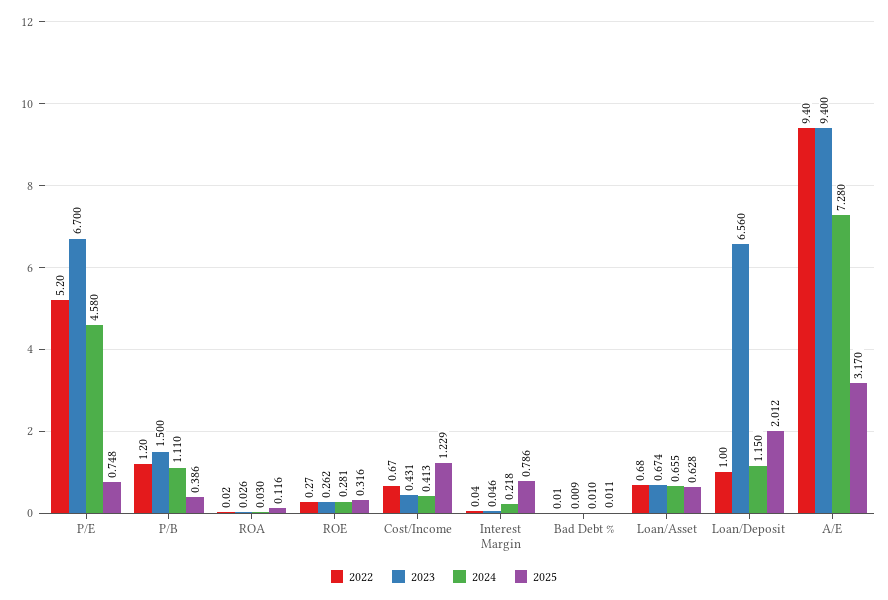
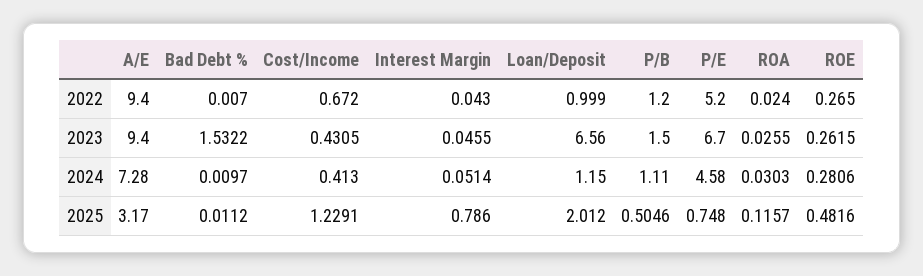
2025, P/B: 0.386 -> 0.5046
2025, ROE: 0.316 -> 0.4816
2024, Interest Margin: 0.218 -> 0.0514
2023, Bad Debt %: 0.009 -> 1.5322
2022, Loan/Asset: 0.68 -> none
2023, Loan/Asset: 0.674 -> none
2024, Loan/Asset: 0.655 -> none
2025, Loan/Asset: 0.628 -> none

